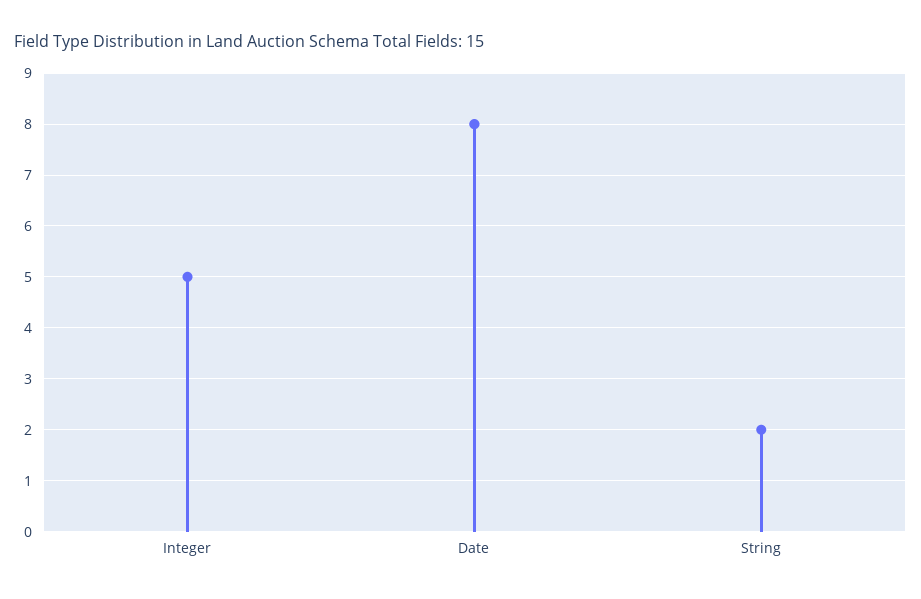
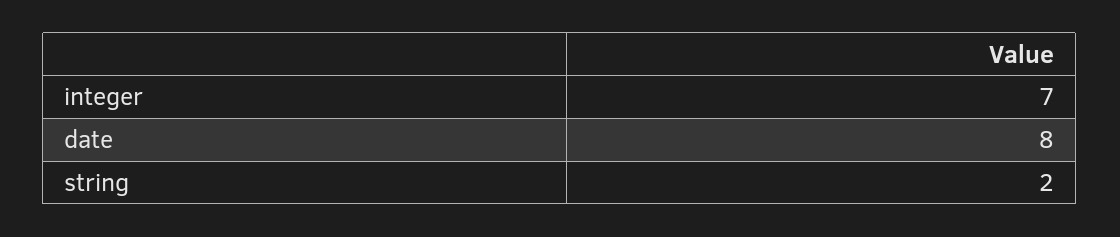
Integer: 5 -> 7

